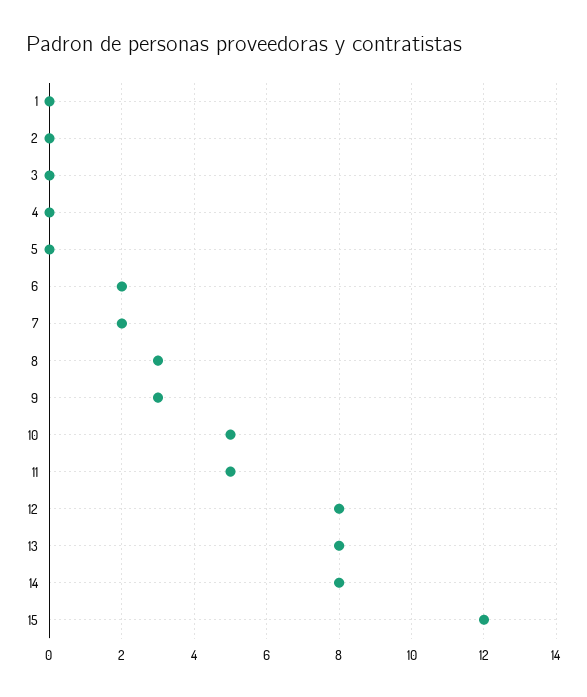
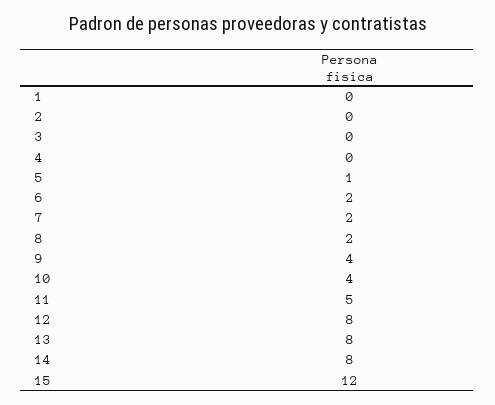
5: 0 -> 1
8: 3 -> 2
9: 3 -> 4
10: 5 -> 4

